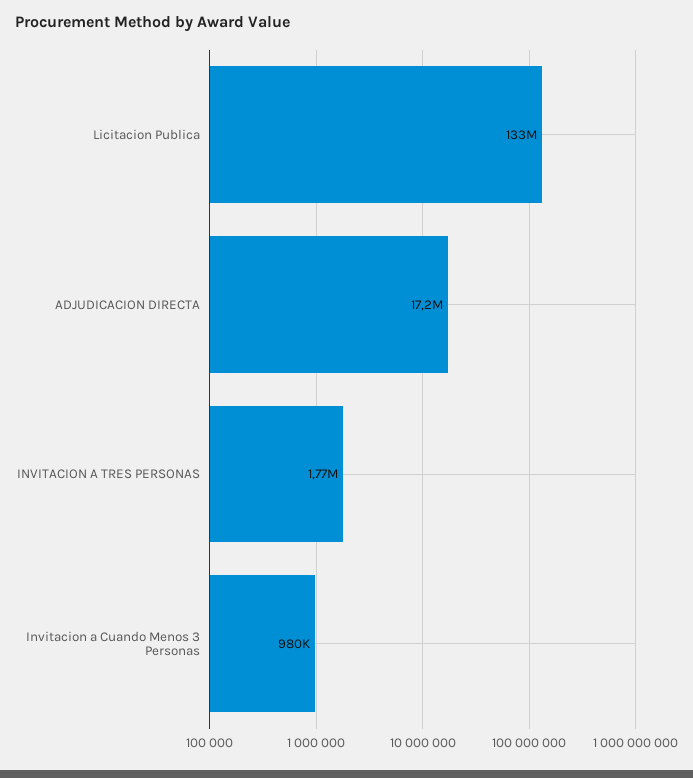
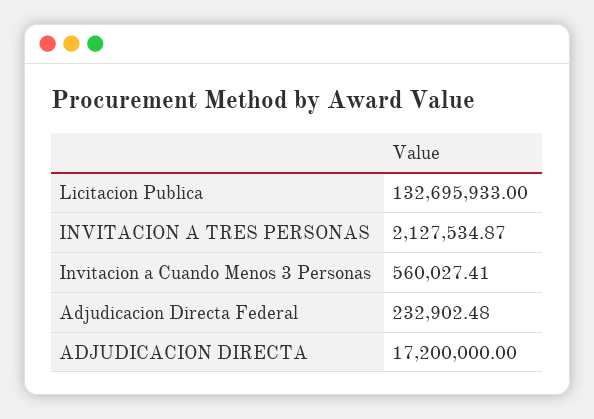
INVITACION A TRES PERSONAS: 1770000 -> 2127534.87
Invitacion a Cuando Menos 3 Personas: 980000 -> 560027.41
Adjudicacion Directa Federal: none -> 232902.48

